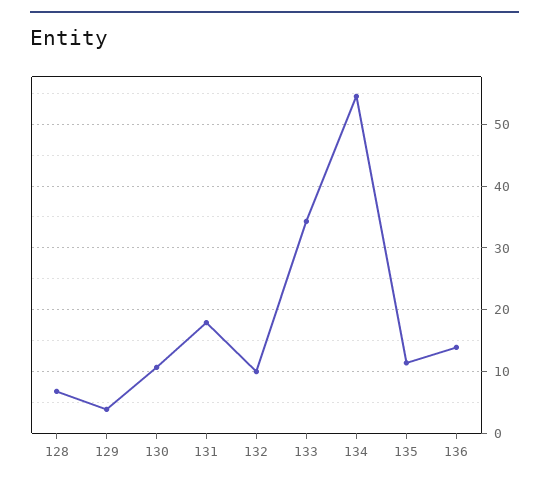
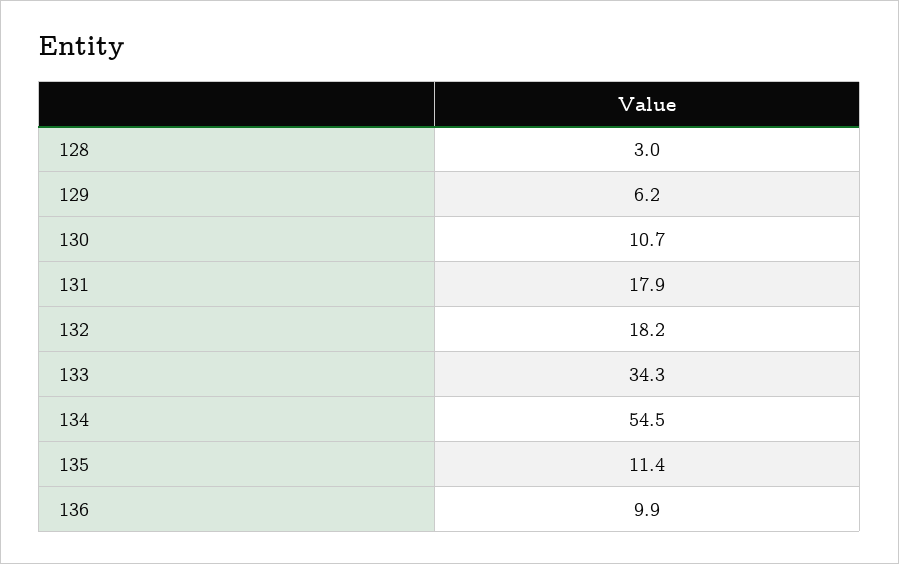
128: 7 -> 3
129: 4 -> 6.2
132: 10 -> 18.2
136: 14 -> 9.9

